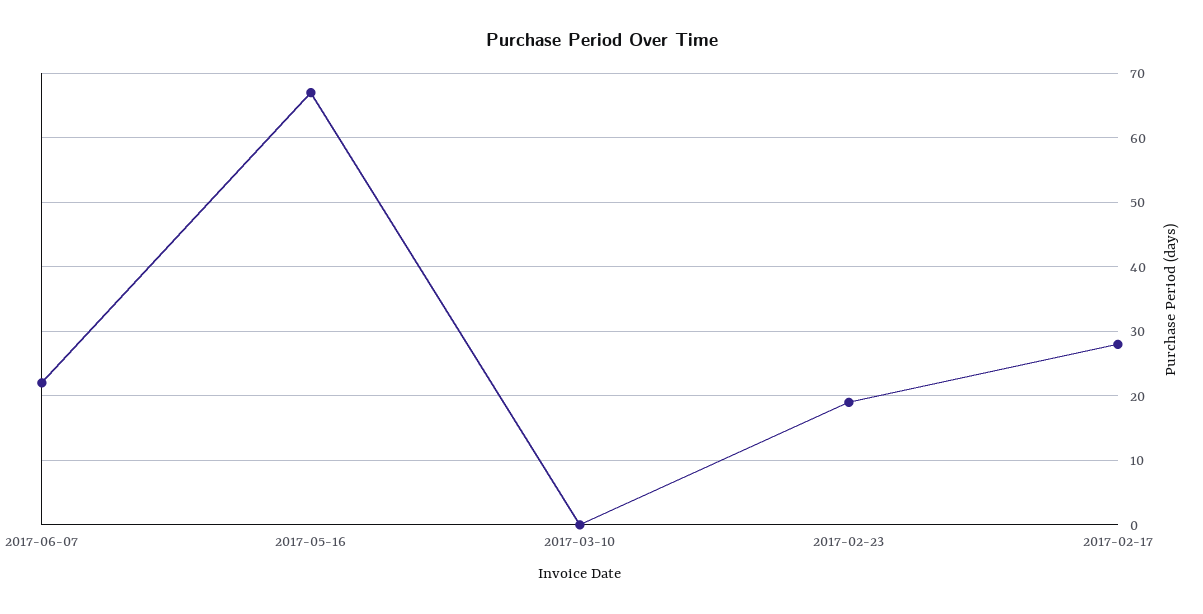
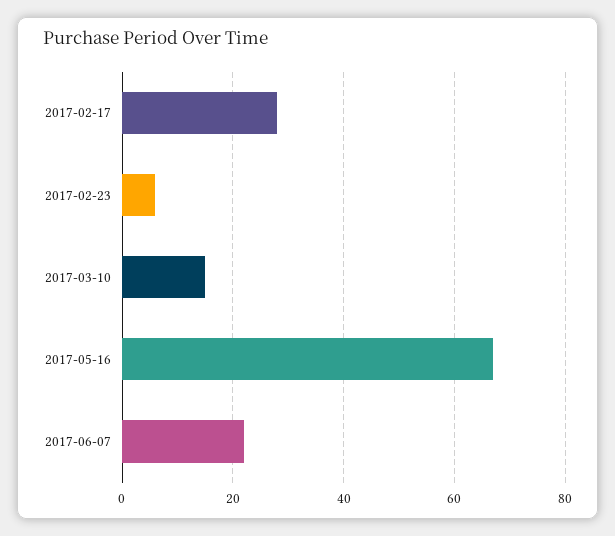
2017-03-10: 0 -> 15
2017-02-23: 19 -> 5

